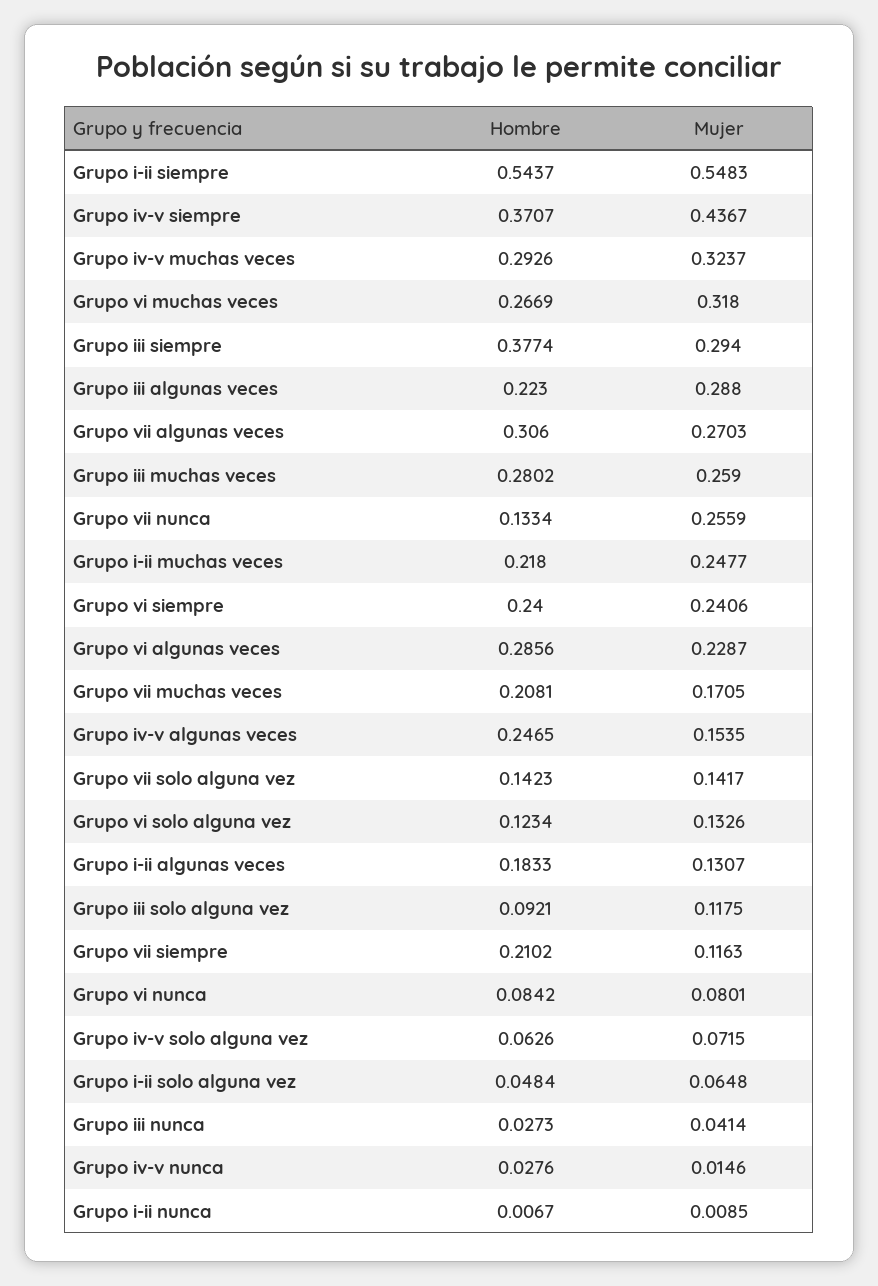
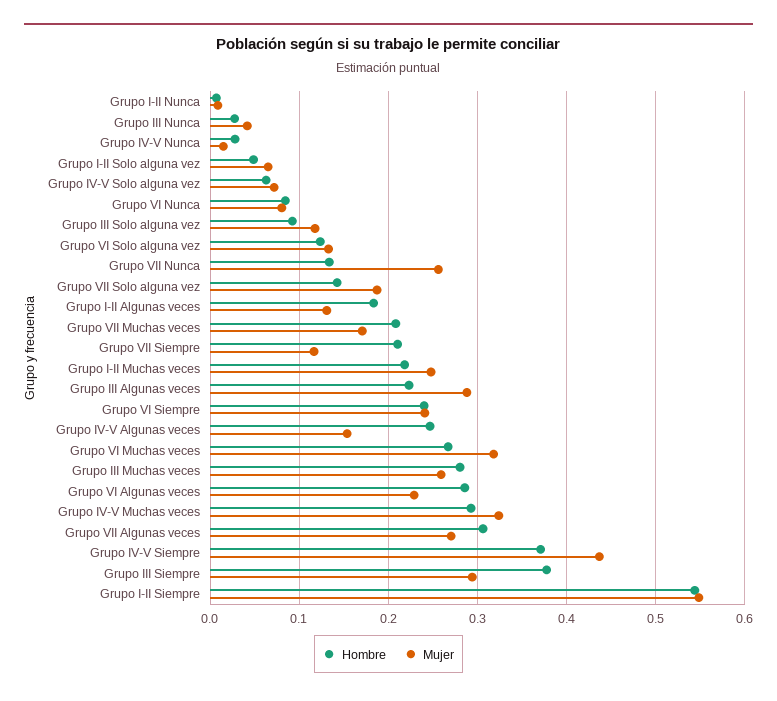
Mujer, Grupo vii solo alguna vez: 0.1417 -> 0.19

